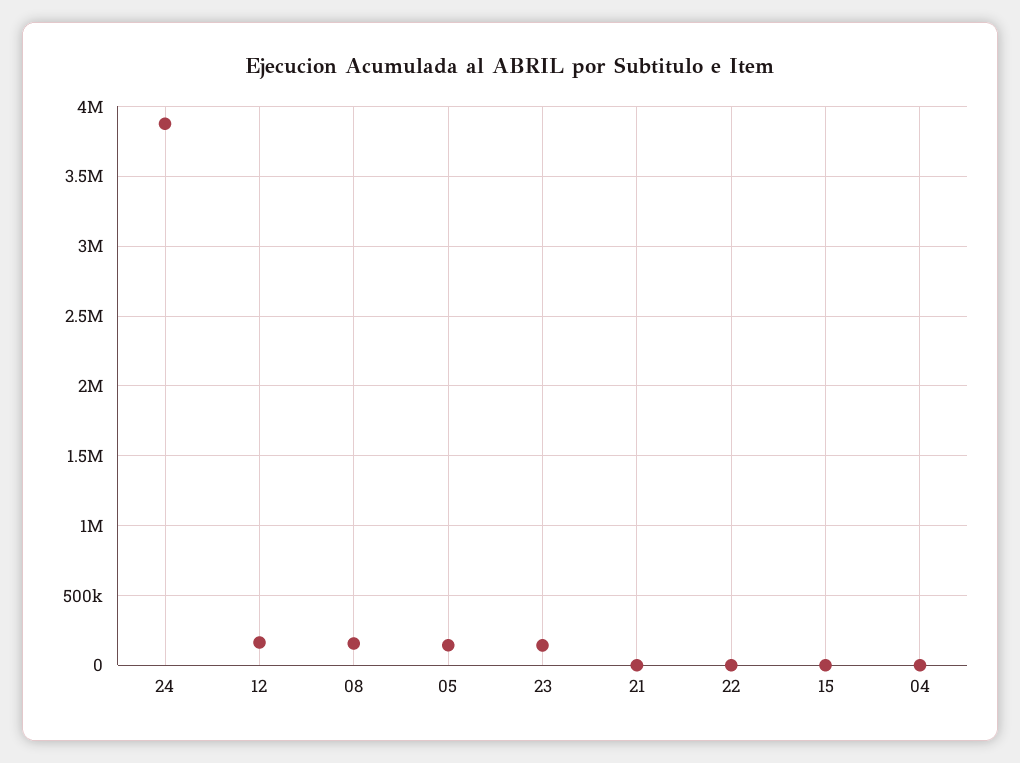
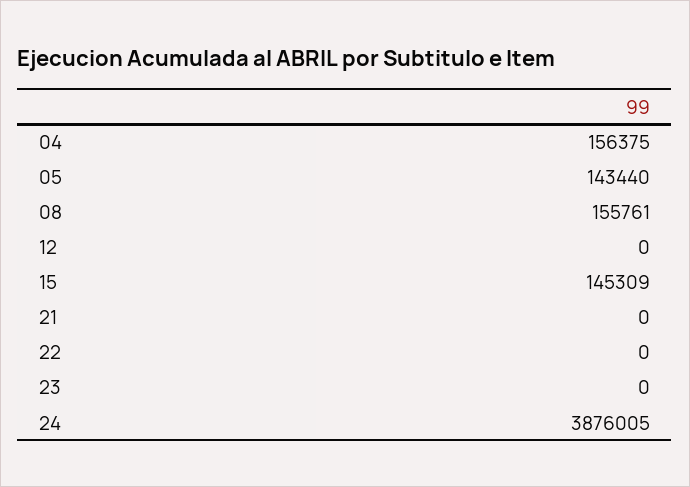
12: 150000 -> 0
23: 150000 -> 0
15: 0 -> 145309
04: 0 -> 156375

